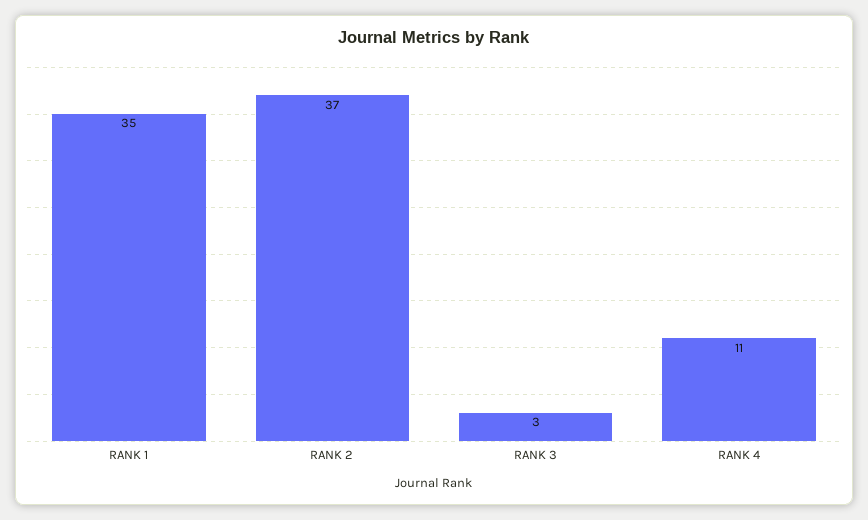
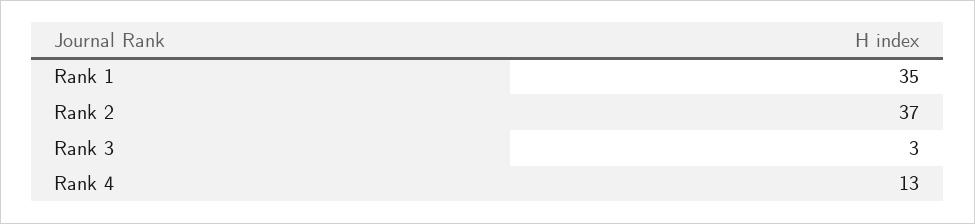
RANK 4: 11 -> 13

